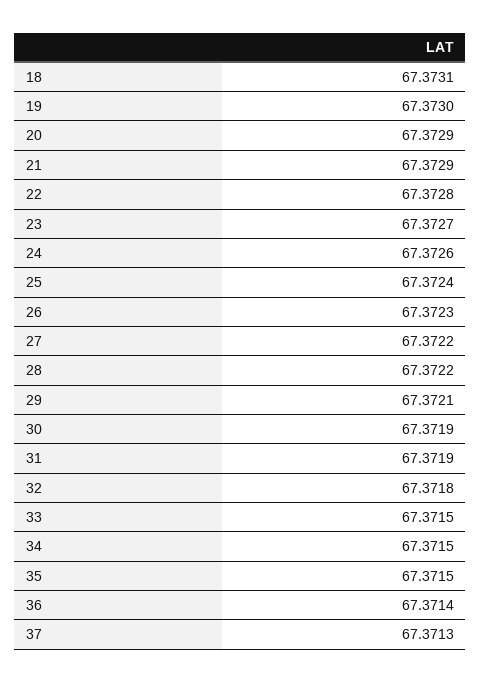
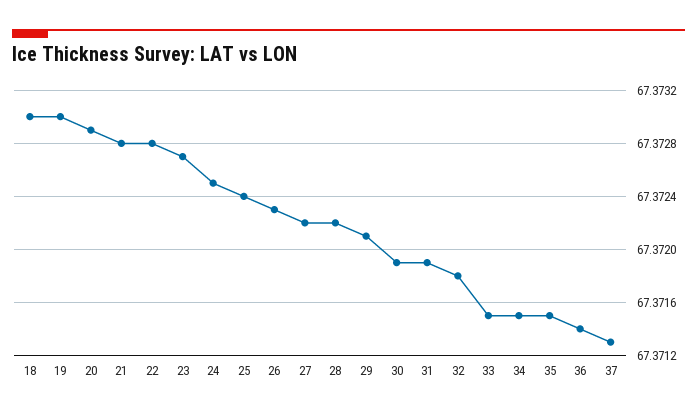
18: 67.3731 -> 67.373
21: 67.3729 -> 67.3728
24: 67.3726 -> 67.3725

